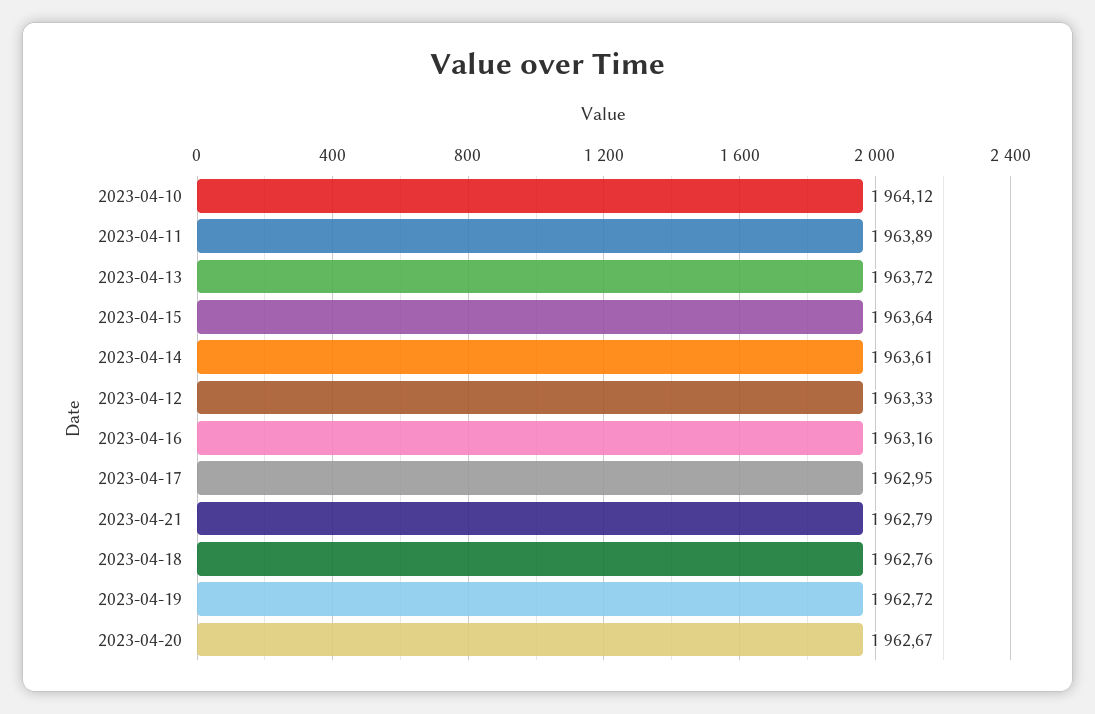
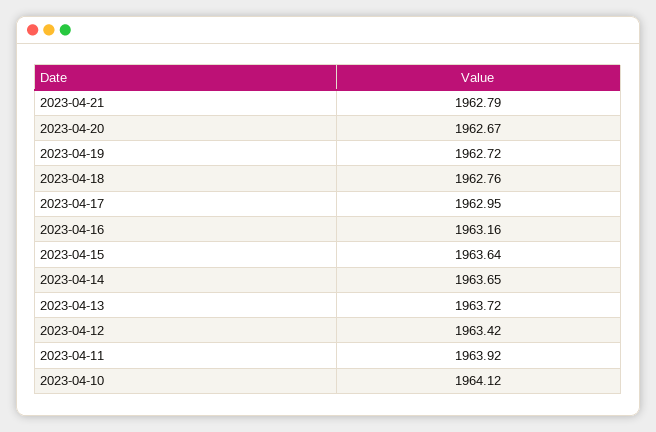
2023-04-11: 1963.89 -> 1963.92
2023-04-14: 1963.61 -> 1963.65
2023-04-12: 1963.33 -> 1963.42

